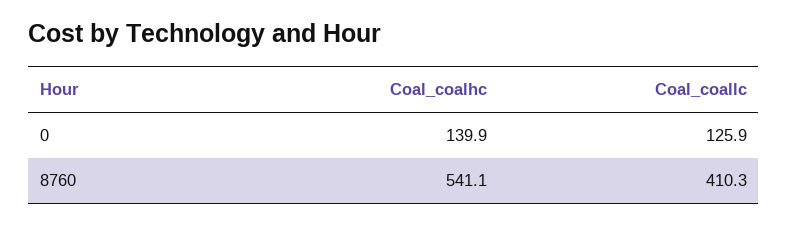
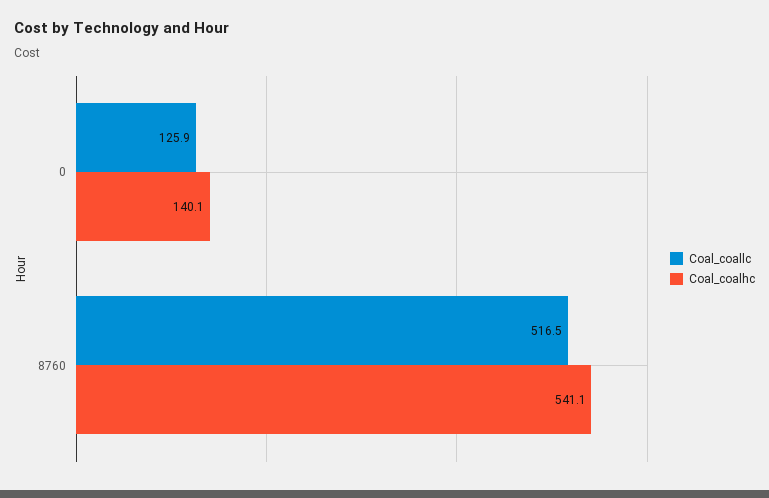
Coal_coalhc, 0: 139.9 -> 140.1
Coal_coallc, 8760: 410.3 -> 516.5

